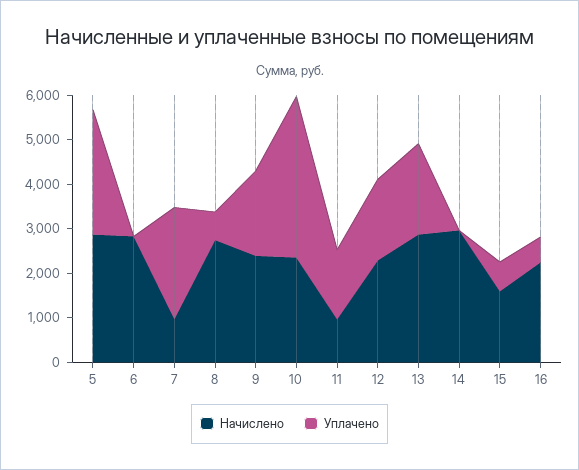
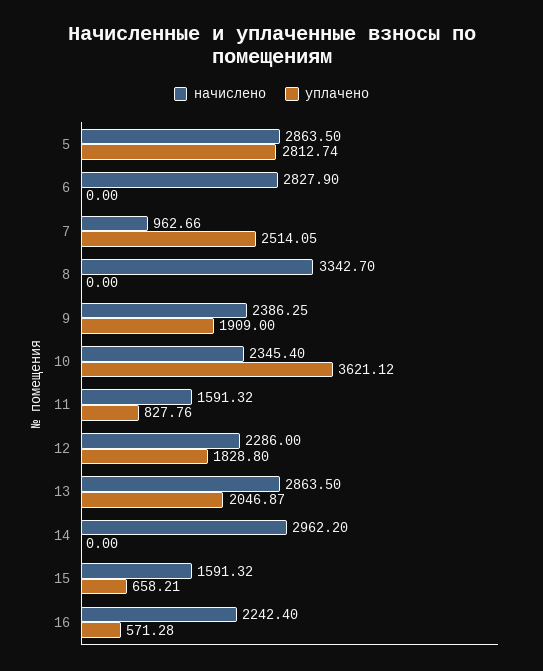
Начислено, 8: 2800 -> 3342.7
Уплачено, 8: 600 -> 0
Начислено, 11: 1000 -> 1591.32
Уплачено, 11: 1600 -> 827.76

